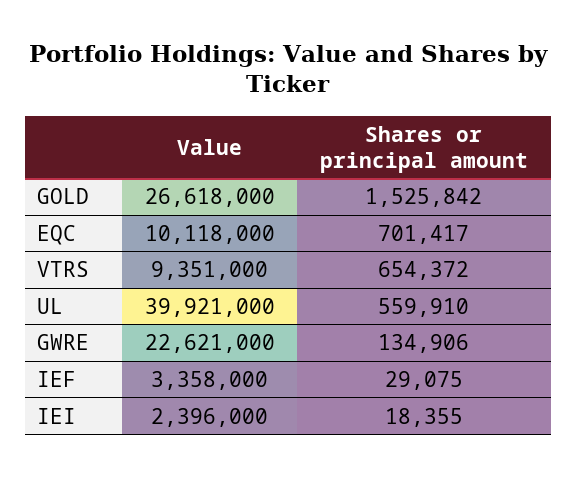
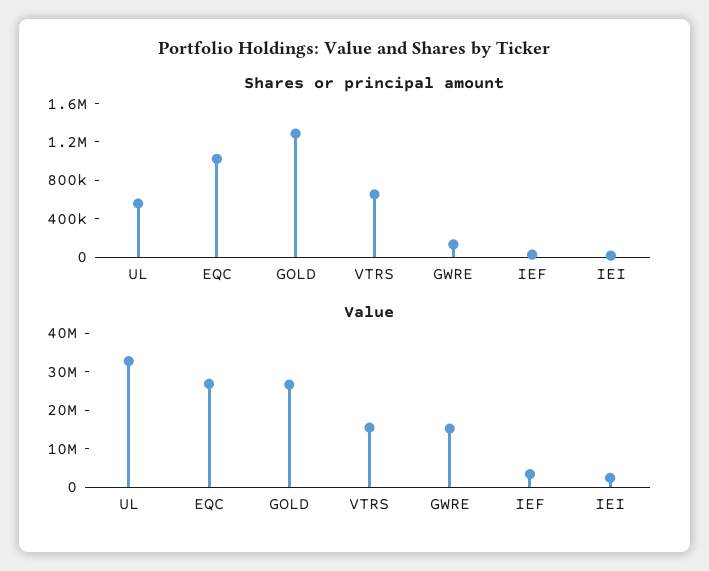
Shares or principal amount, GOLD: 1525842 -> 1300000
Value, EQC: 10118000 -> 27500000
Shares or principal amount, EQC: 701417 -> 1000000
Value, VTRS: 9351000 -> 15000000
Value, UL: 39921000 -> 32500000
Value, GWRE: 22621000 -> 15000000

